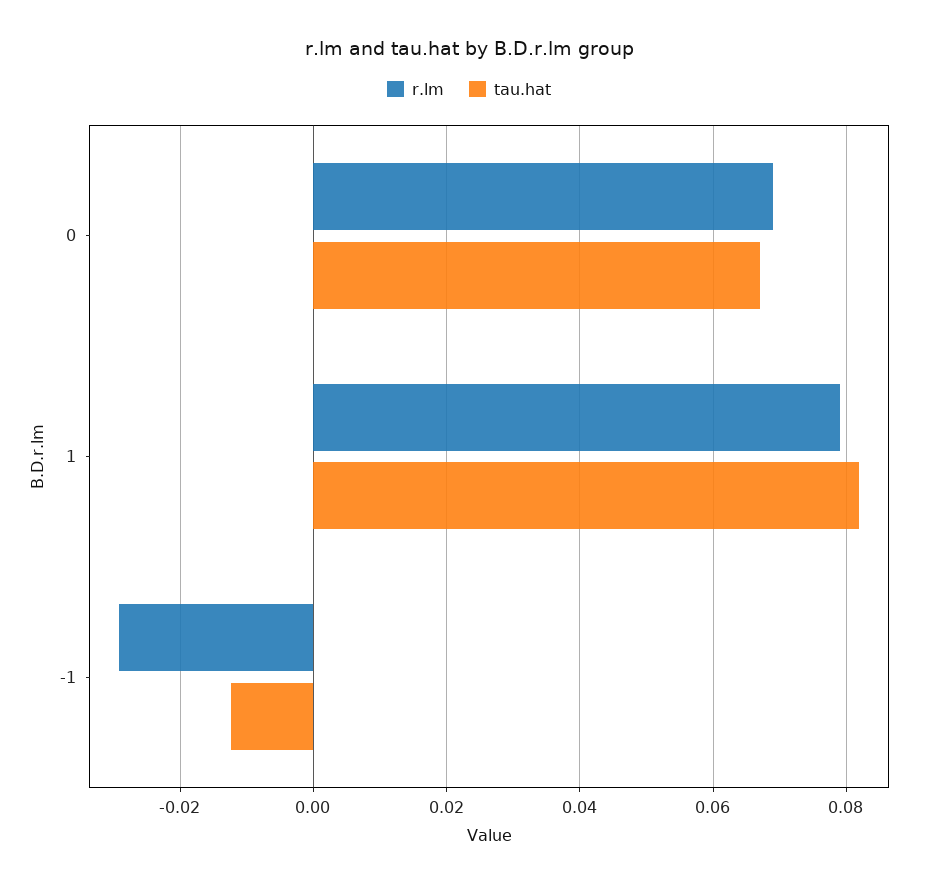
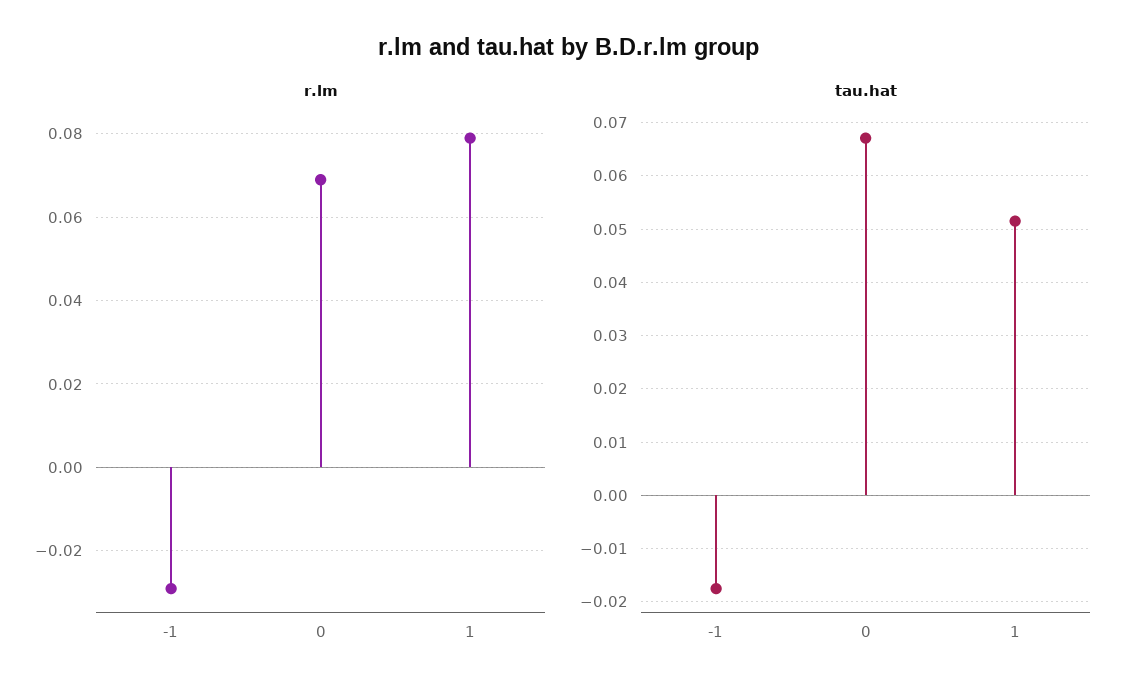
tau.hat, 1: 0.082 -> 0.052
tau.hat, -1: -0.012 -> -0.018

